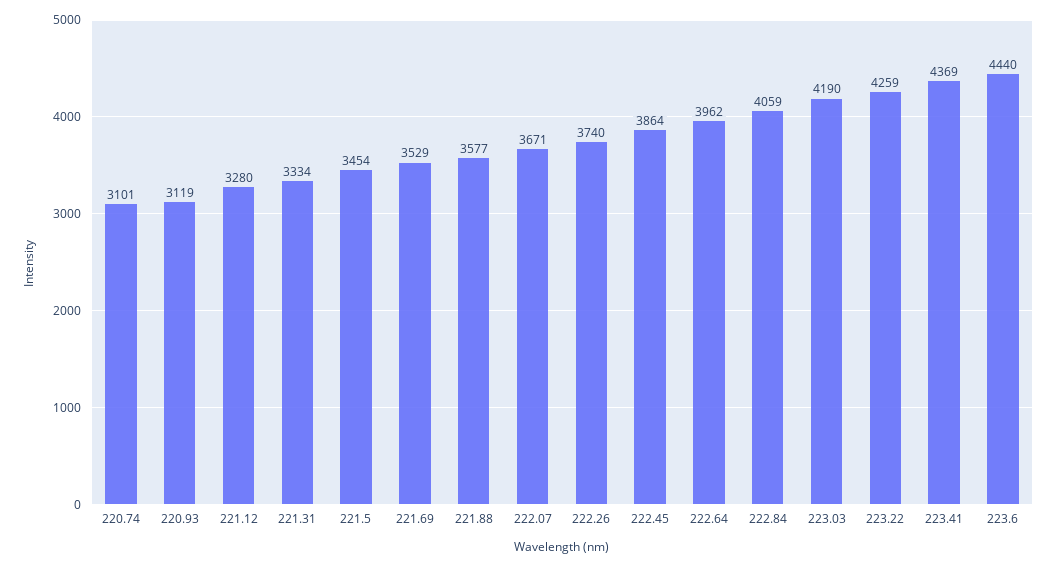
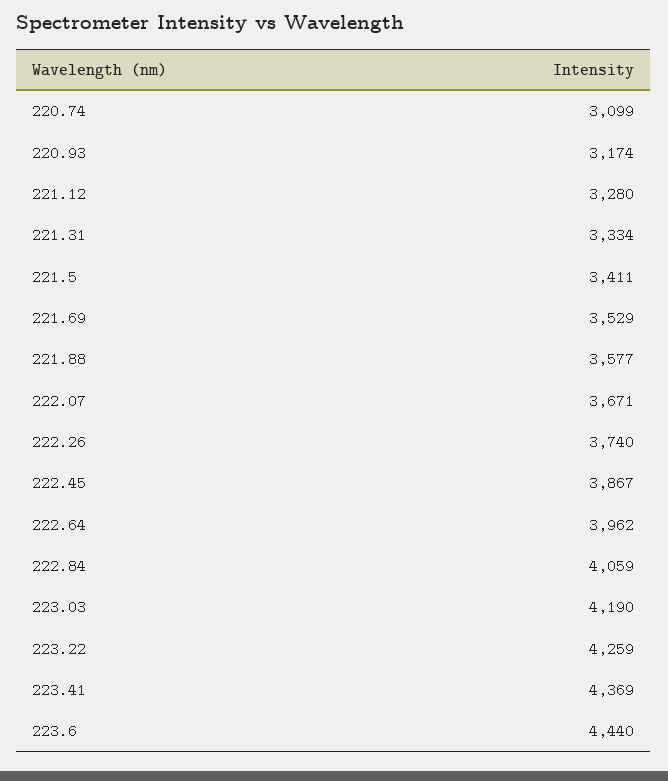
220.74: 3101 -> 3099
220.93: 3119 -> 3174
221.5: 3454 -> 3411
222.45: 3864 -> 3867

